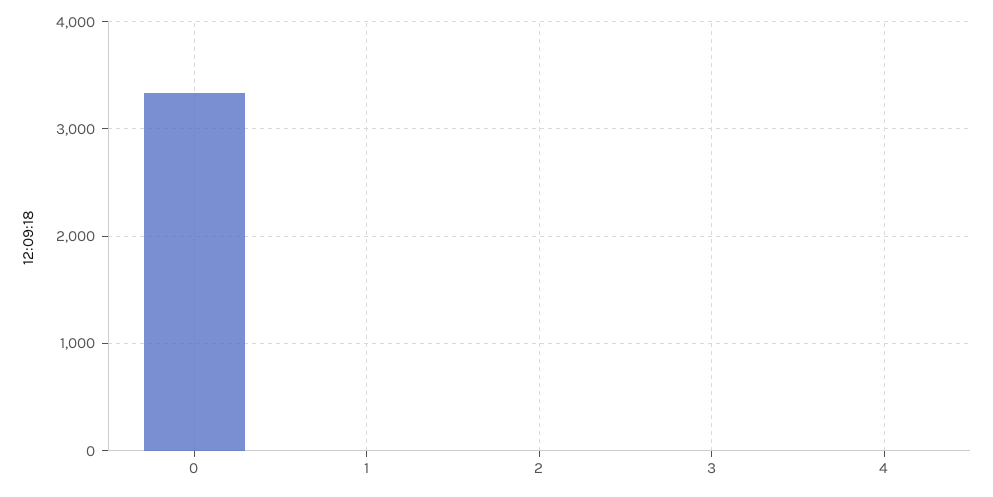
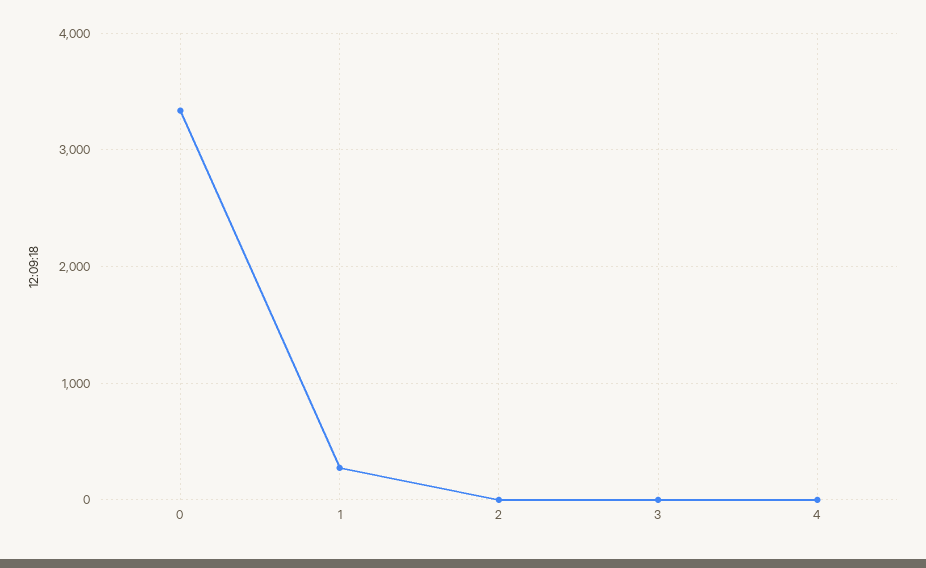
1: 0 -> 300

